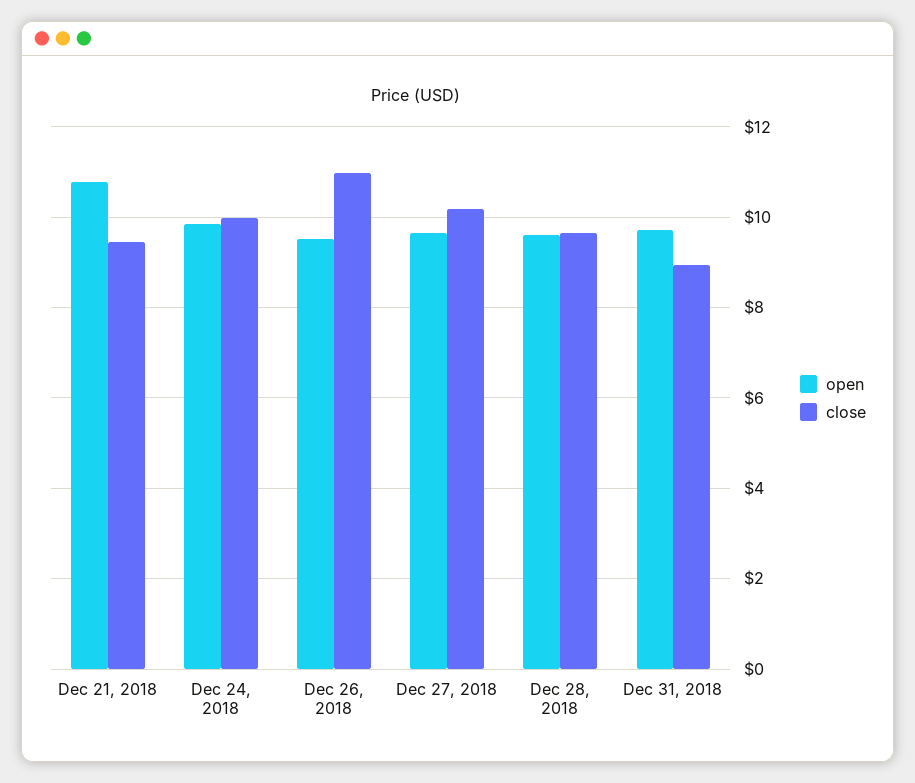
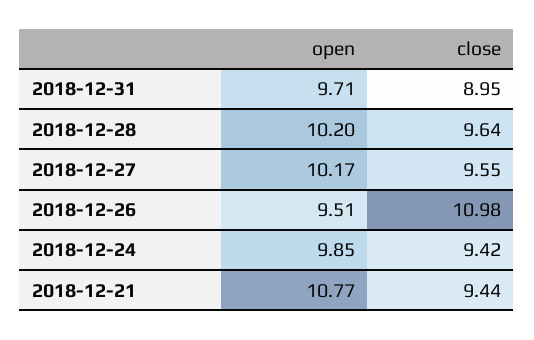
close, Dec 24, 2018: 10 -> 9.42
open, Dec 27, 2018: 9.6 -> 10.17
close, Dec 27, 2018: 10.2 -> 9.55
open, Dec 28, 2018: 9.6 -> 10.2

